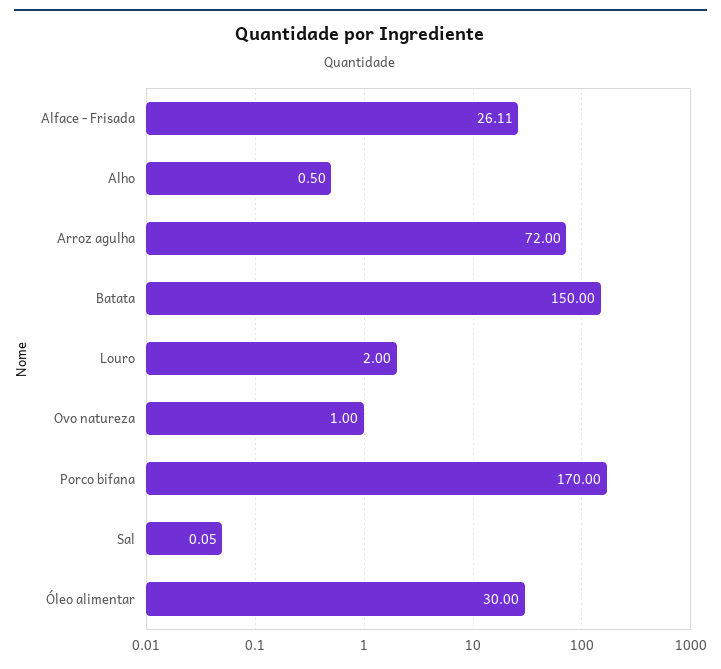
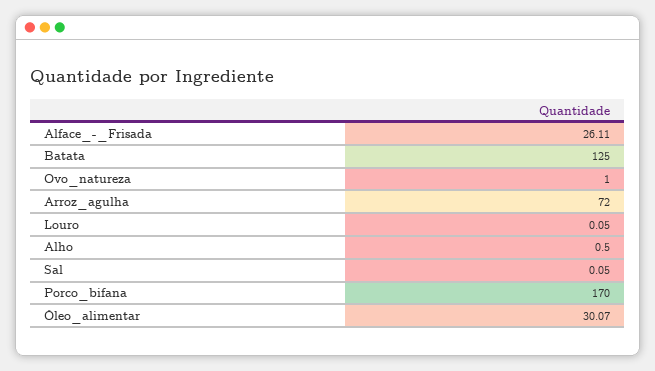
Batata: 150 -> 125
Louro: 2 -> 0.05
Óleo alimentar: 30 -> 30.07

